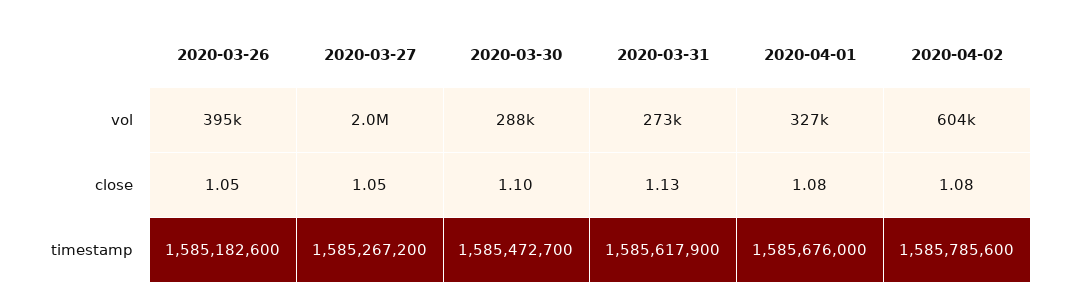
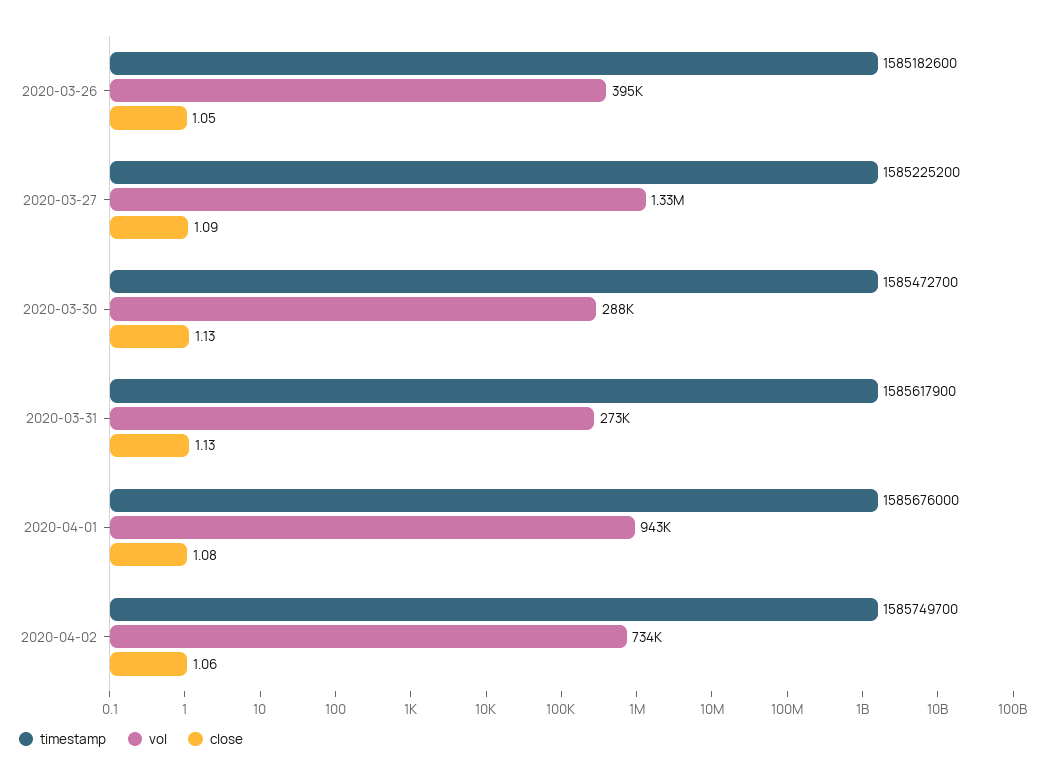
vol, 2020-03-27: 2000000 -> 1330000
vol, 2020-04-01: 327000 -> 943000
vol, 2020-04-02: 604000 -> 734000
close, 2020-03-27: 1.05 -> 1.09
close, 2020-03-30: 1.1 -> 1.13
close, 2020-04-02: 1.08 -> 1.06
timestamp, 2020-03-27: 1585267200 -> 1585225200
timestamp, 2020-04-02: 1585785600 -> 1585749700

